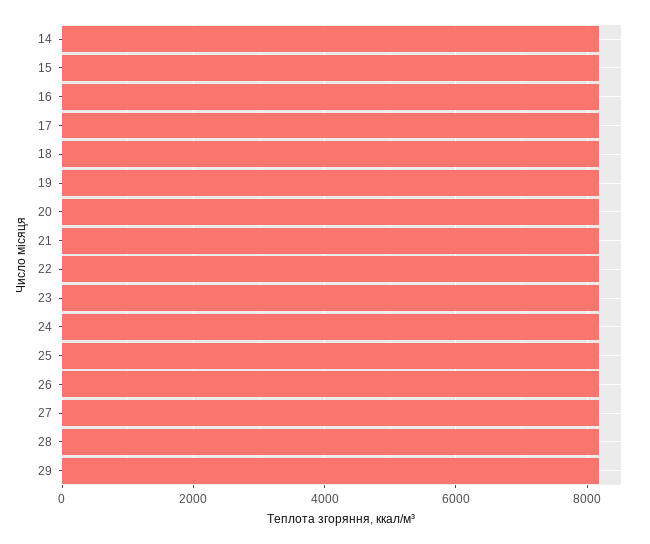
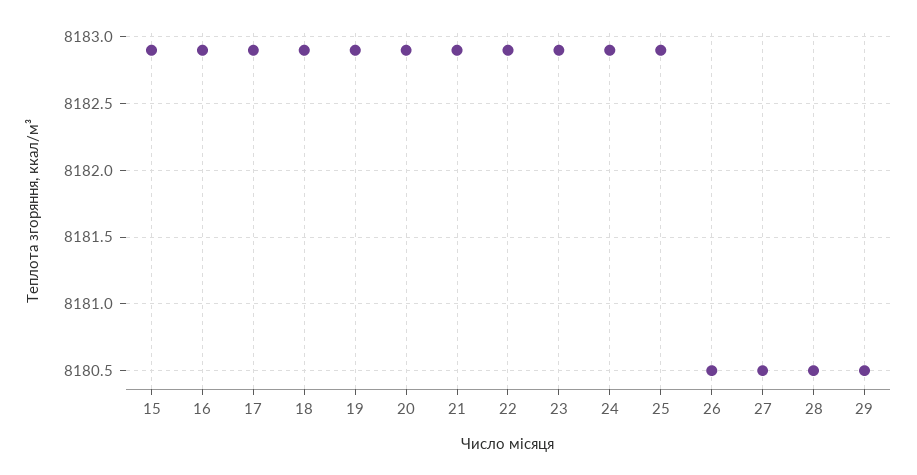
14: 8200 -> none

